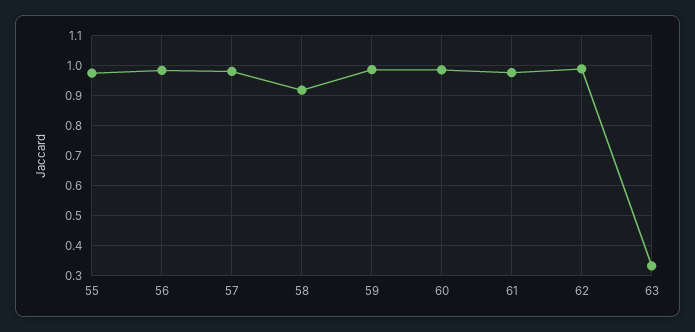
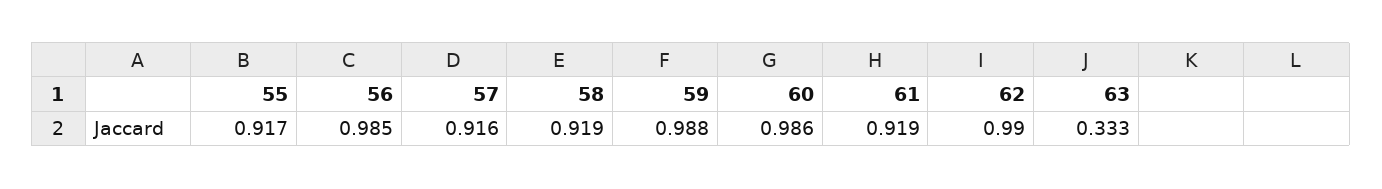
55: 0.98 -> 0.917
57: 0.98 -> 0.916
61: 0.98 -> 0.919

